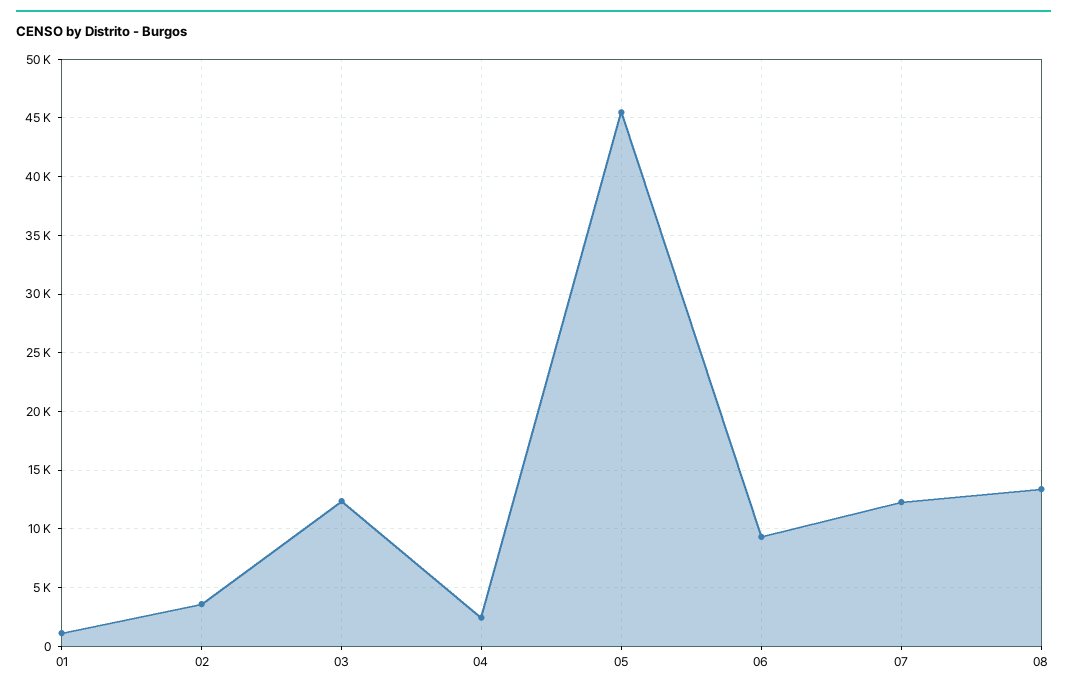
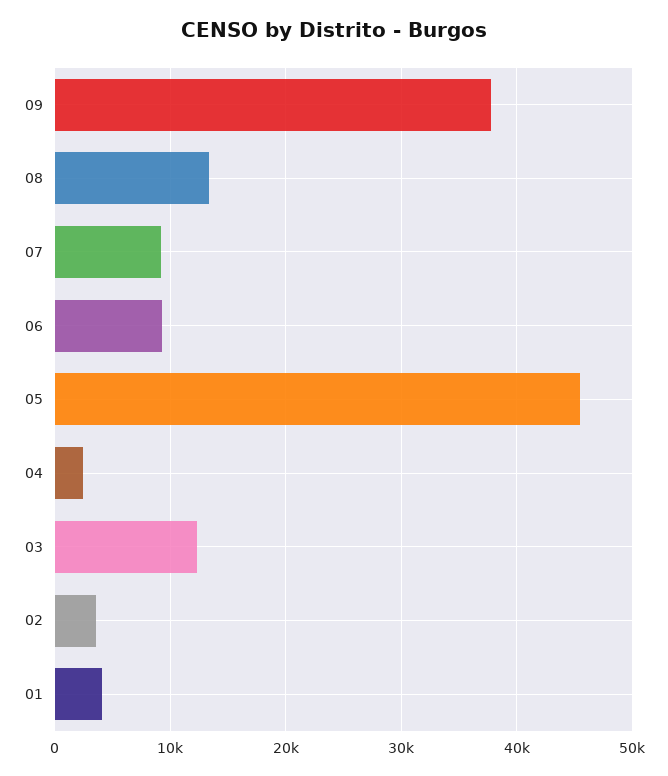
01: 1000 -> 4000
07: 12000 -> 9000
09: none -> 38000

